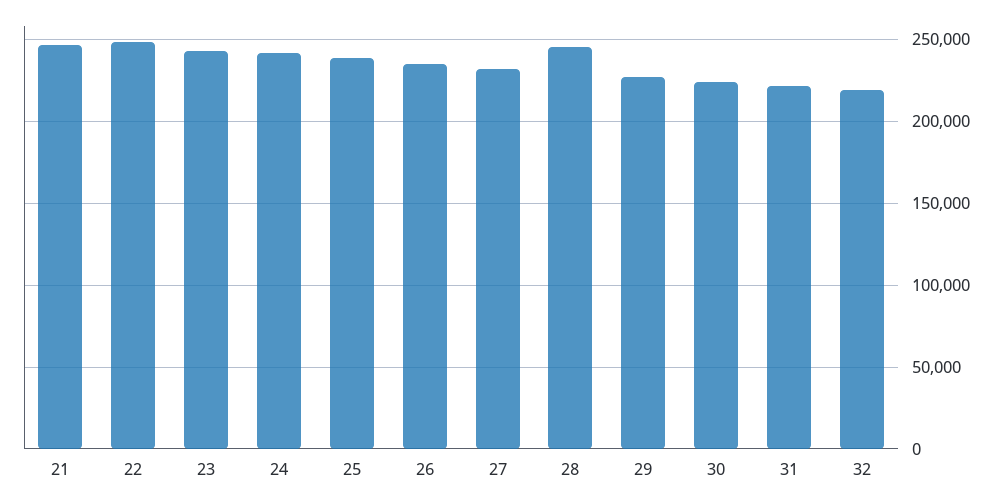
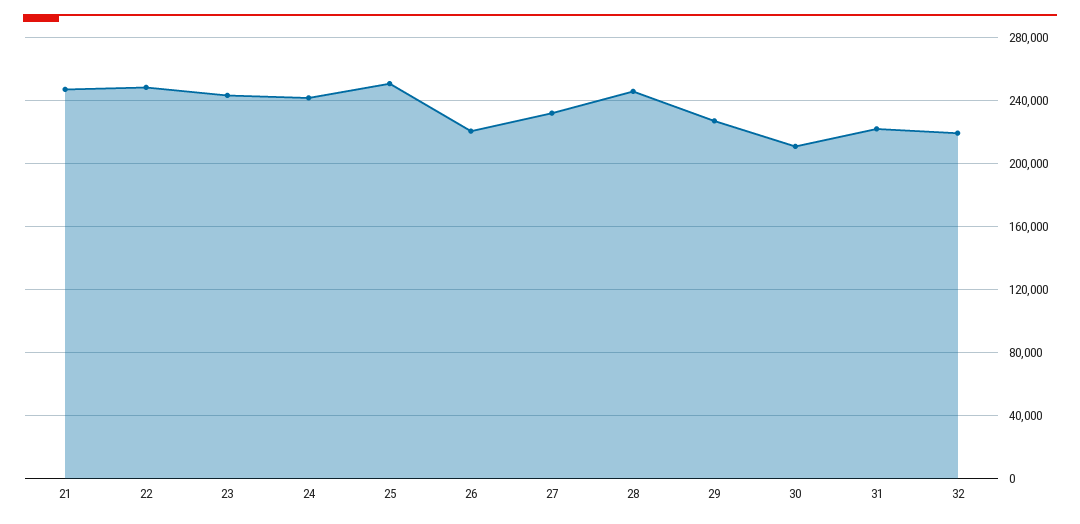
25: 240000 -> 250000
26: 235000 -> 220000
30: 225000 -> 210000

